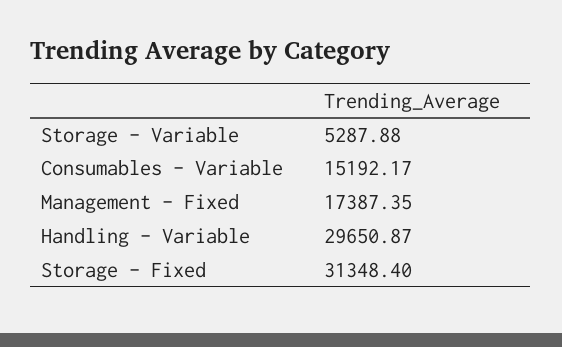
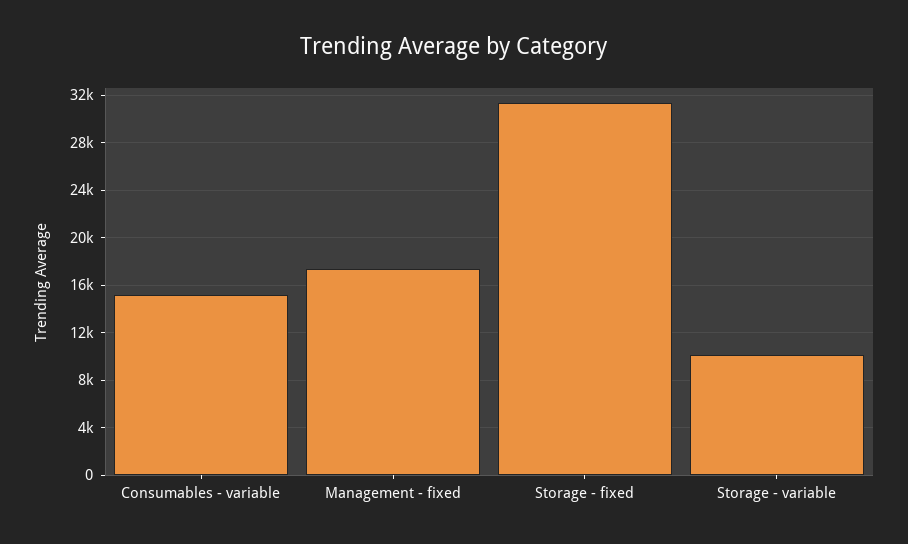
Storage - Variable: 5287.88 -> 10000
Handling - Variable: 29650.87 -> none

